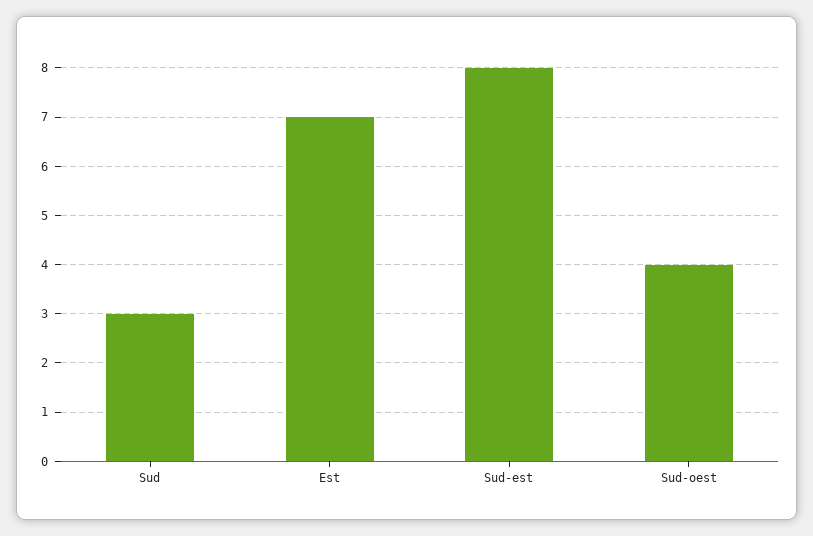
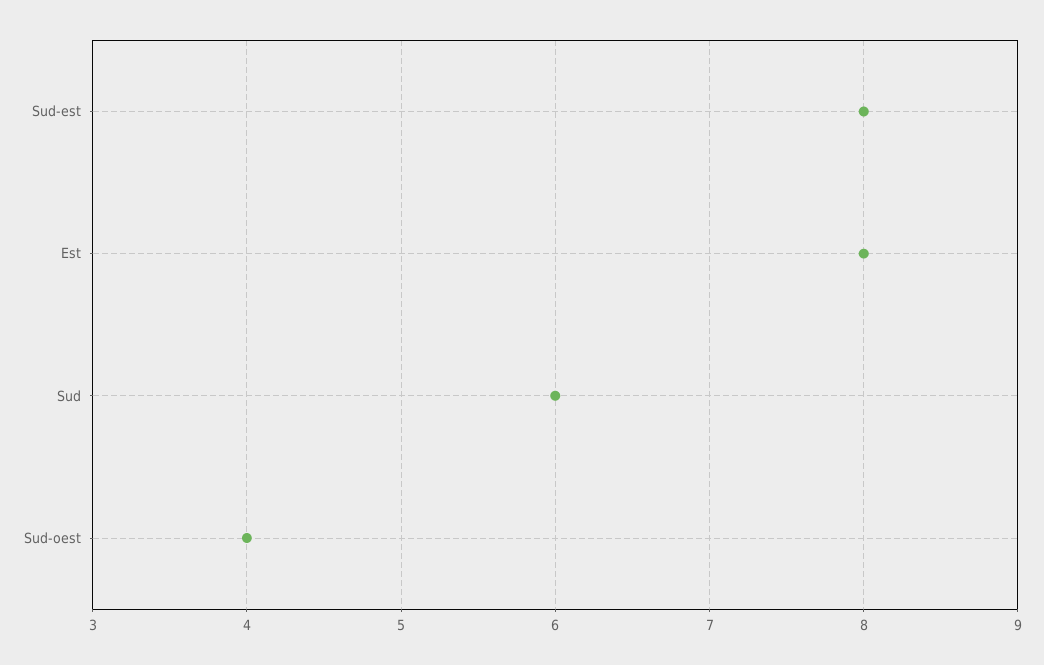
Sud: 3 -> 6
Est: 7 -> 8

